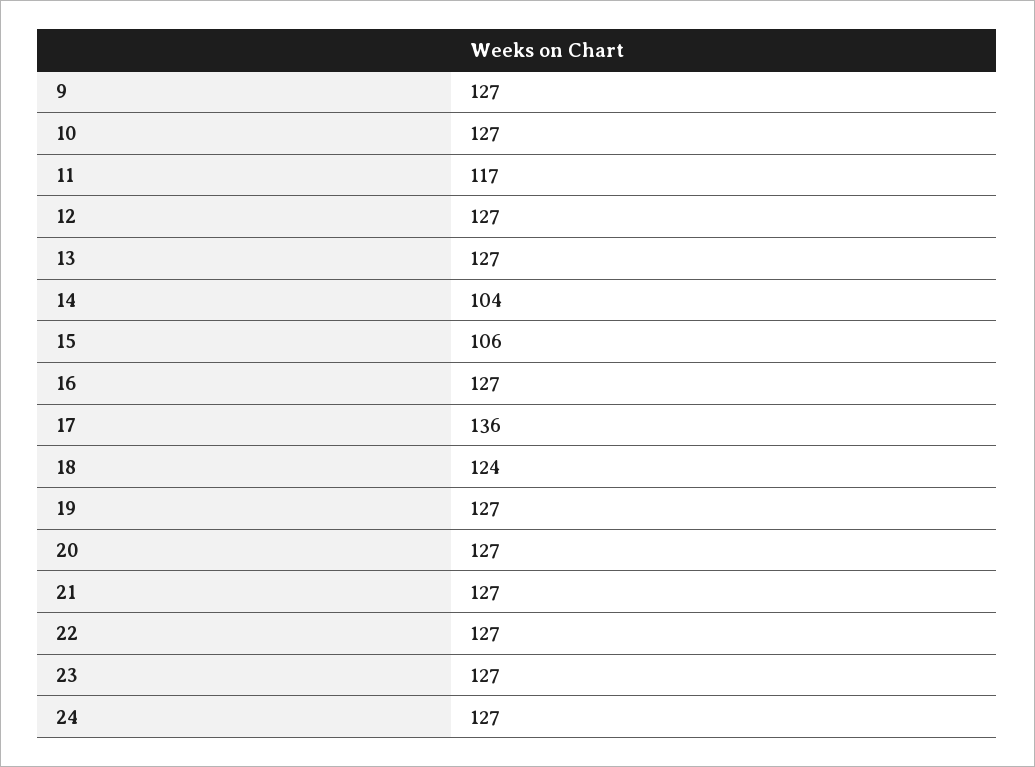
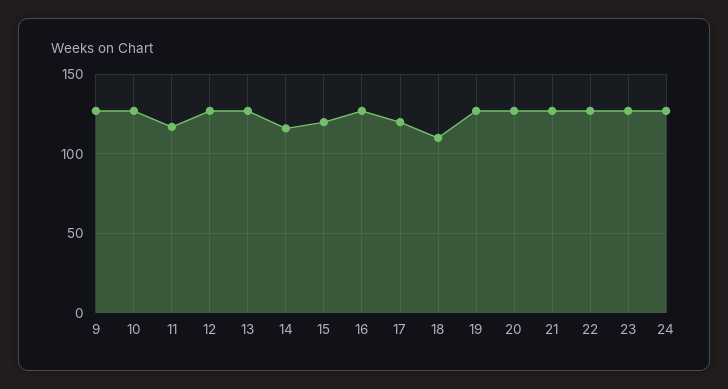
14: 104 -> 115
15: 106 -> 120
17: 136 -> 120
18: 124 -> 110

